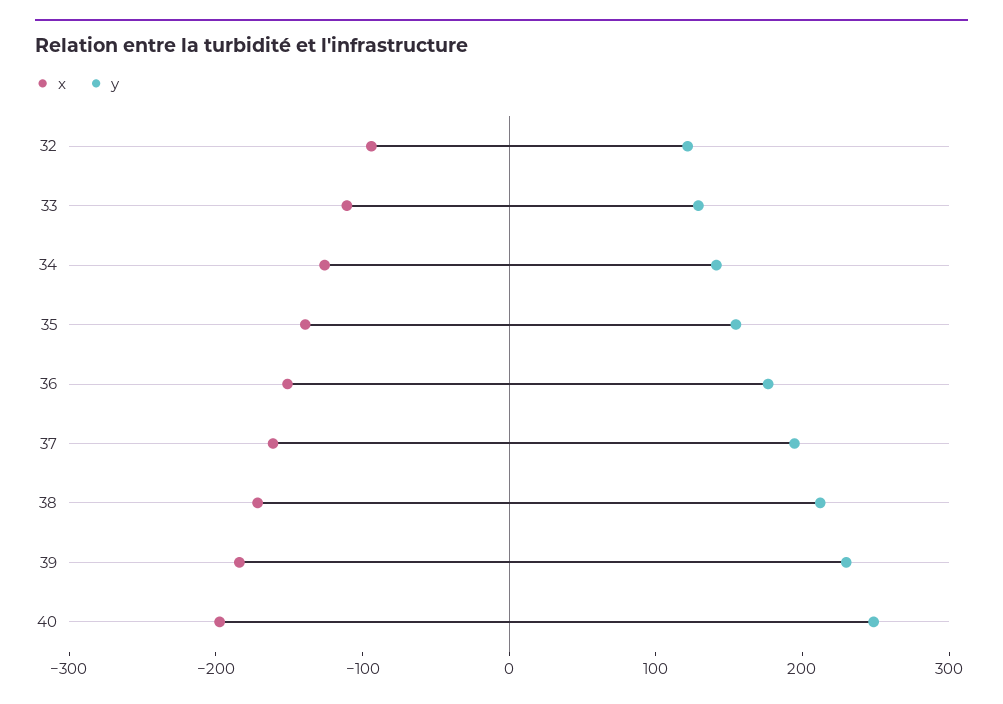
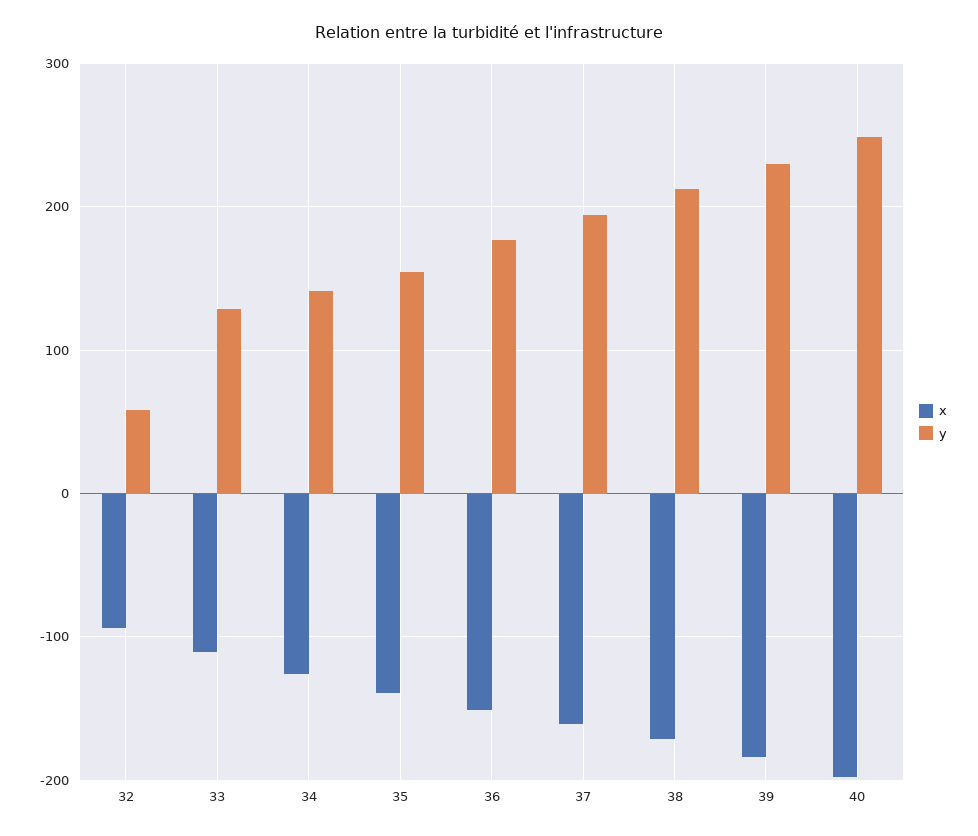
y, 32: 120 -> 60

